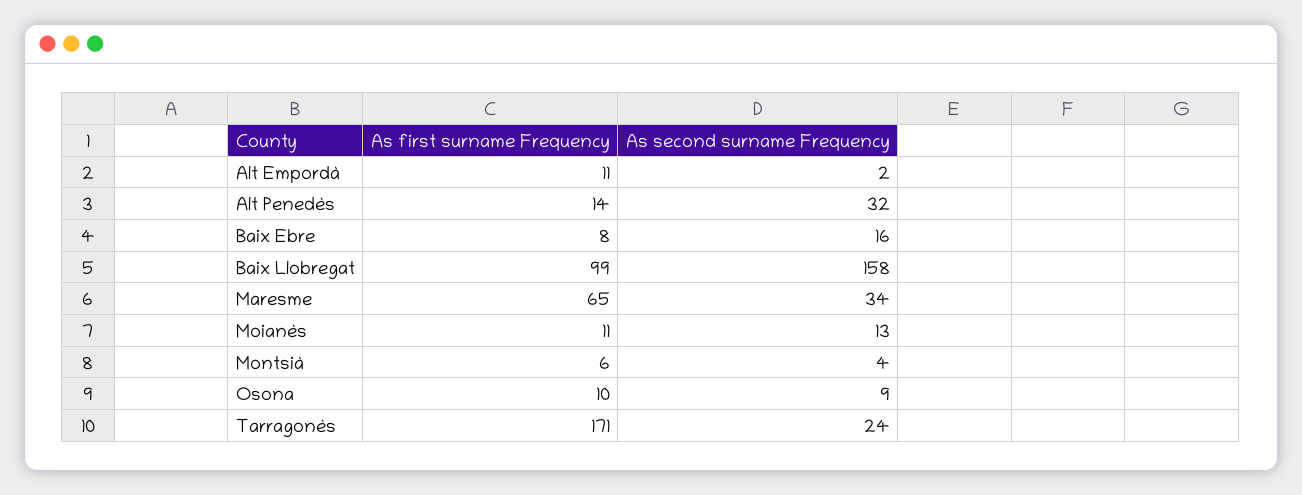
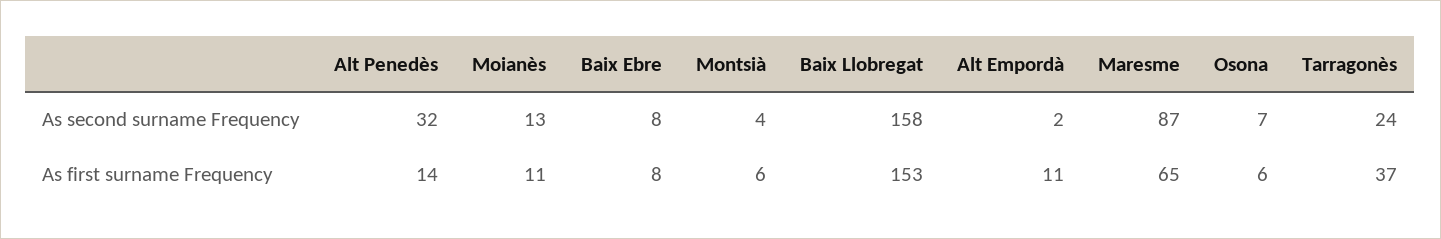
As second surname Frequency, Baix Ebre: 16 -> 8
As first surname Frequency, Baix Llobregat: 99 -> 153
As second surname Frequency, Maresme: 34 -> 87
As first surname Frequency, Osona: 10 -> 6
As second surname Frequency, Osona: 9 -> 7
As first surname Frequency, Tarragonès: 171 -> 37

